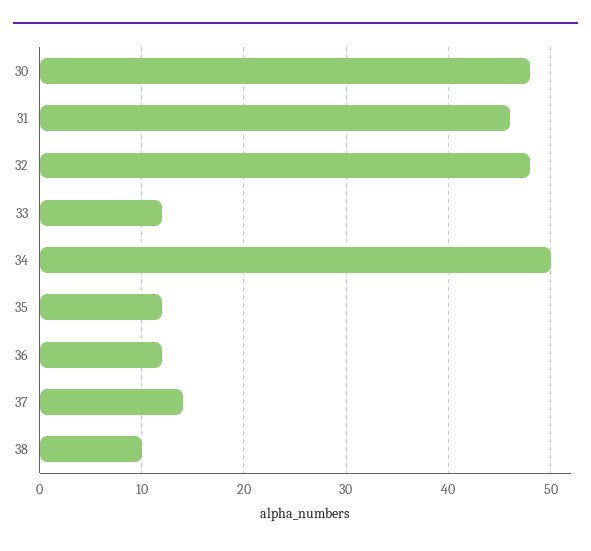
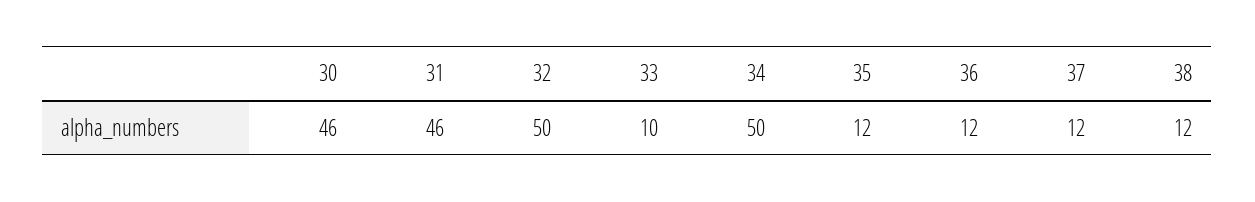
30: 48 -> 46
32: 48 -> 50
33: 12 -> 10
37: 14 -> 12
38: 10 -> 12

